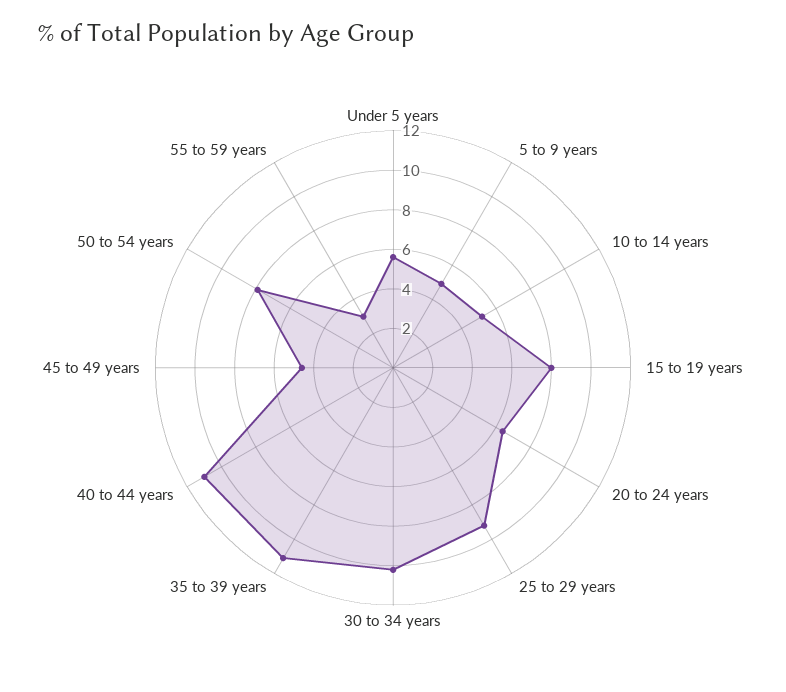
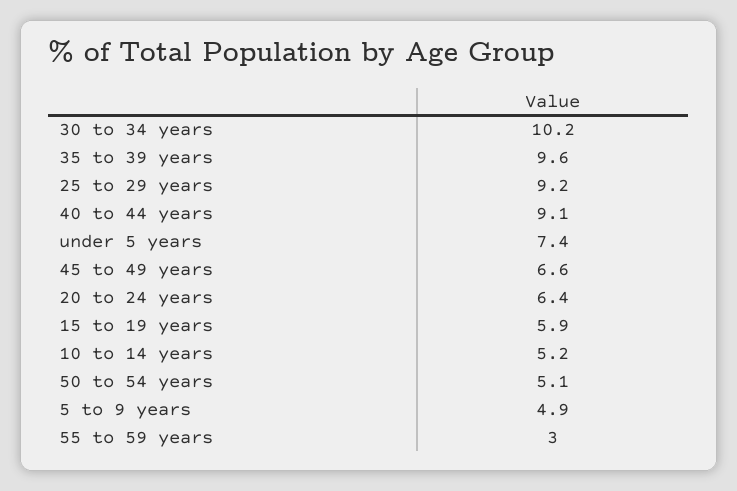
Under 5 years: 5.5 -> 7.4
15 to 19 years: 8 -> 5.9
35 to 39 years: 11 -> 9.6
40 to 44 years: 11 -> 9.1
45 to 49 years: 4.5 -> 6.6
50 to 54 years: 8 -> 5.1

